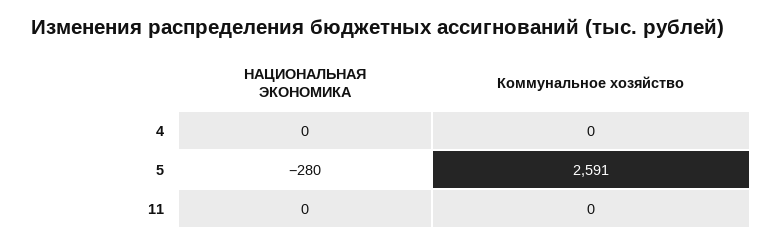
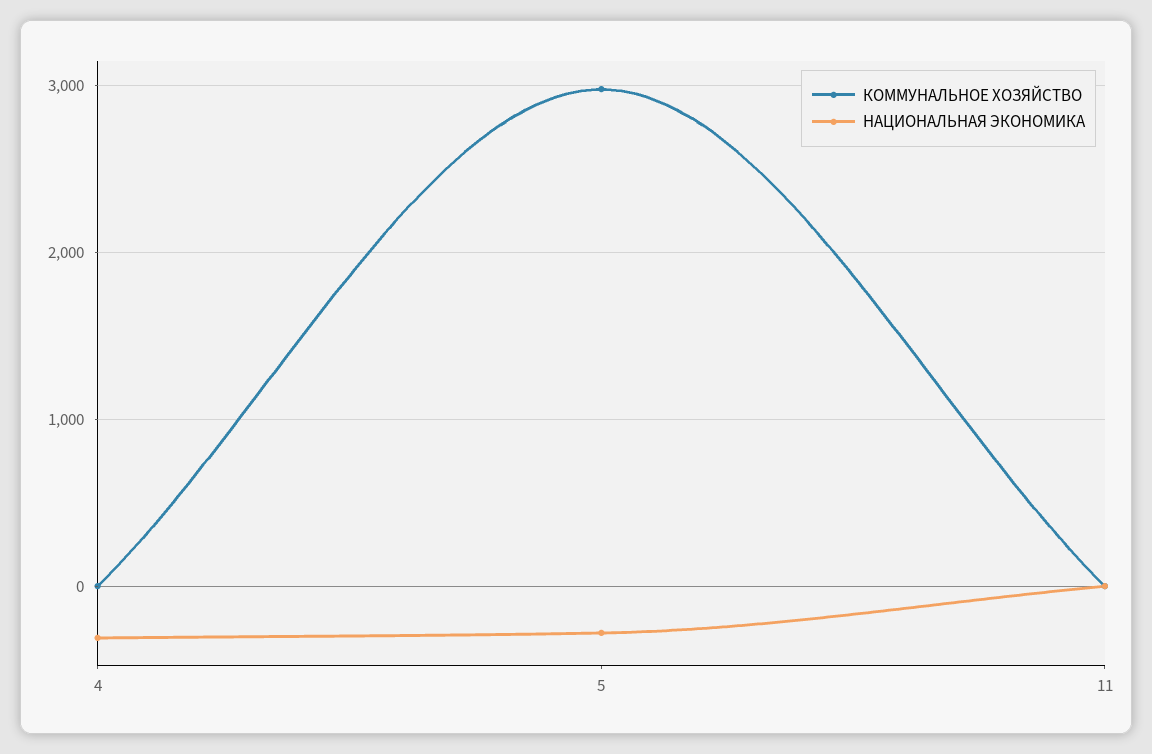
НАЦИОНАЛЬНАЯ ЭКОНОМИКА, 4: 0 -> -300
Коммунальное хозяйство, 5: 2591 -> 3000

